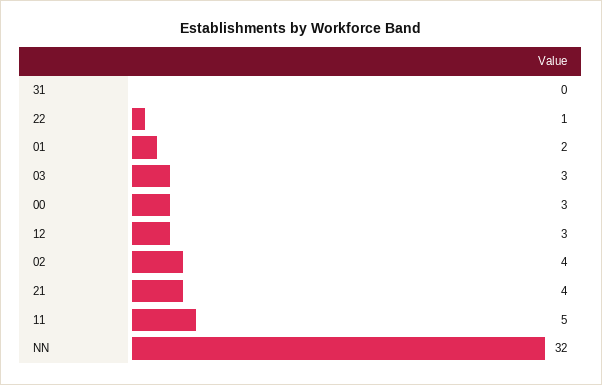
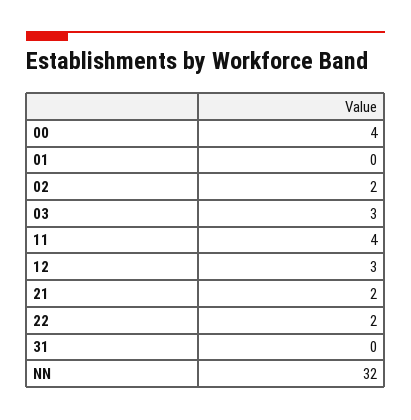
22: 1 -> 2
01: 2 -> 0
00: 3 -> 4
02: 4 -> 2
21: 4 -> 2
11: 5 -> 4

